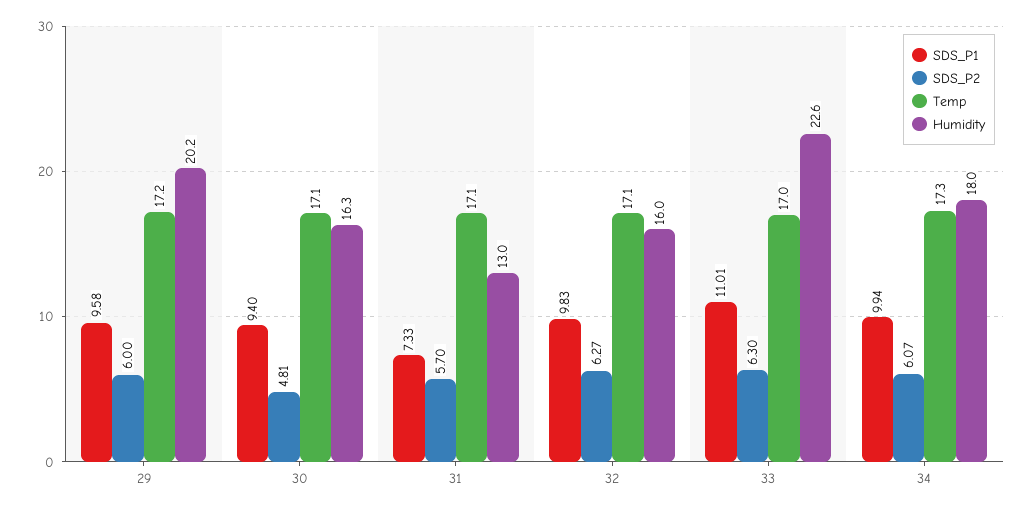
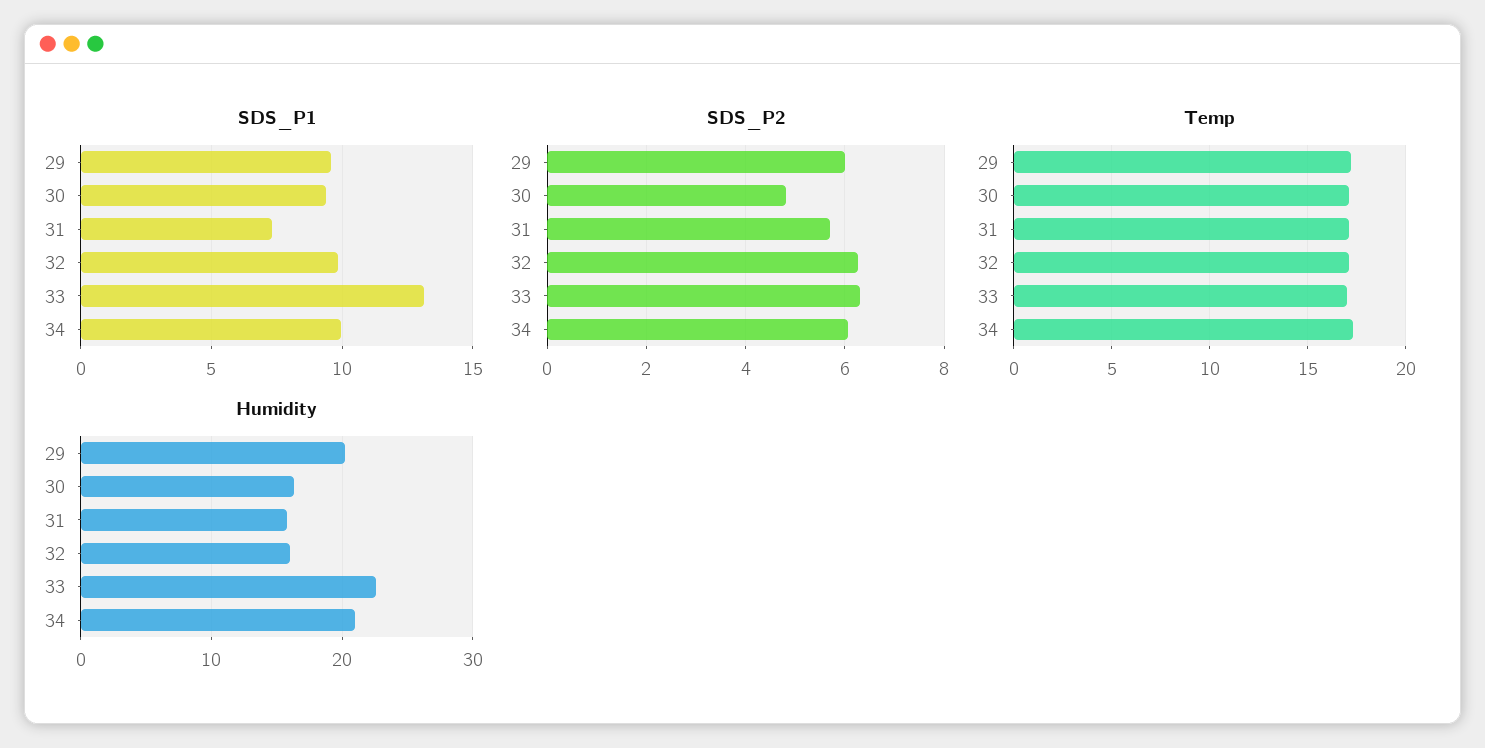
Humidity, 31: 13 -> 16
SDS_P1, 33: 11.01 -> 13
Humidity, 34: 18 -> 21

